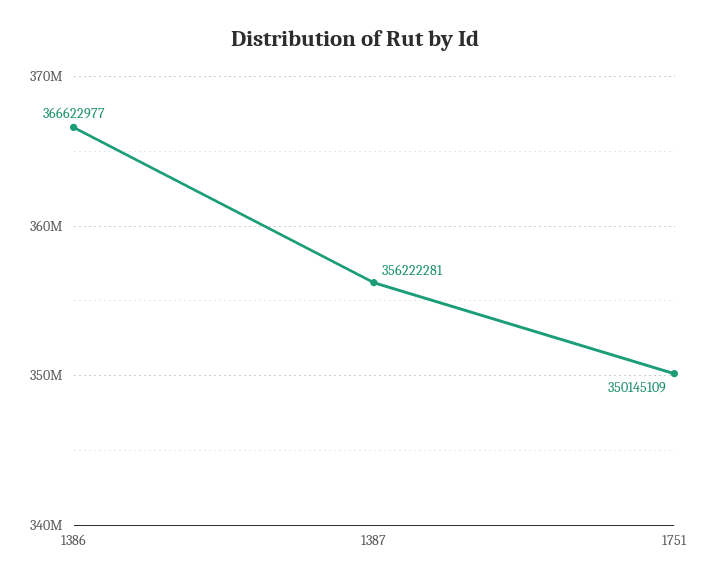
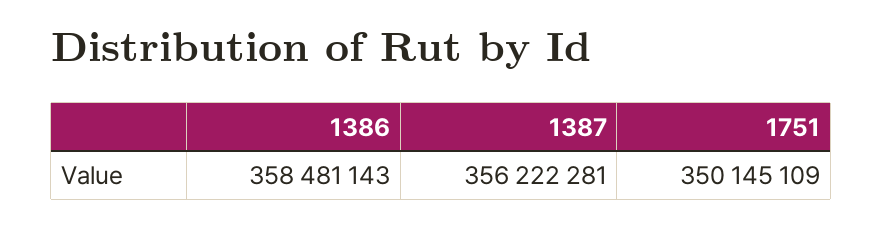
1386: 366622977 -> 358481143

